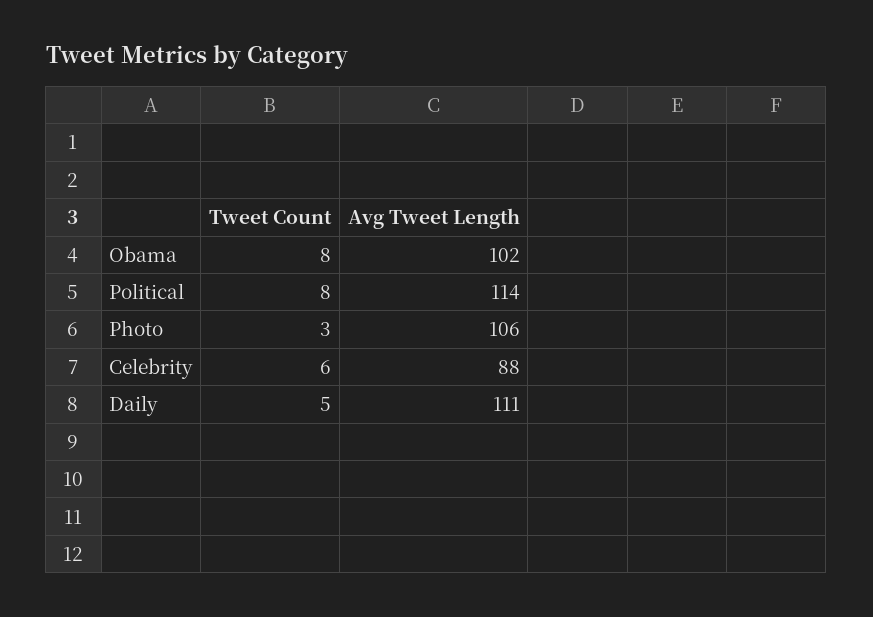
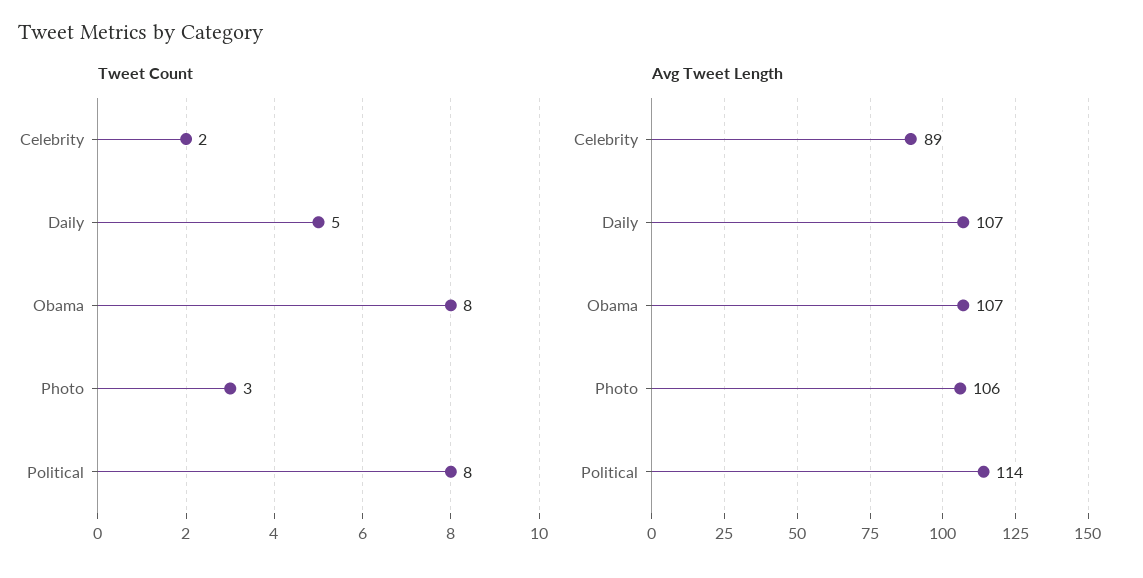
Avg Tweet Length, Obama: 102 -> 107
Tweet Count, Celebrity: 6 -> 2
Avg Tweet Length, Celebrity: 88 -> 89
Avg Tweet Length, Daily: 111 -> 107

